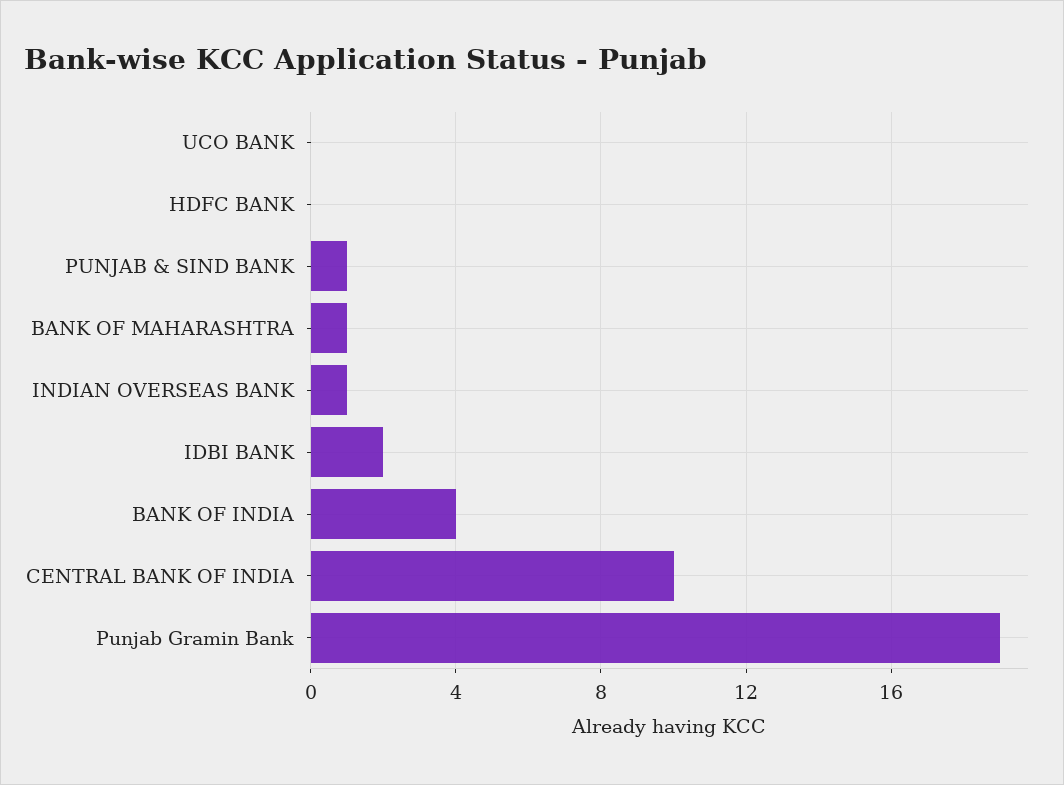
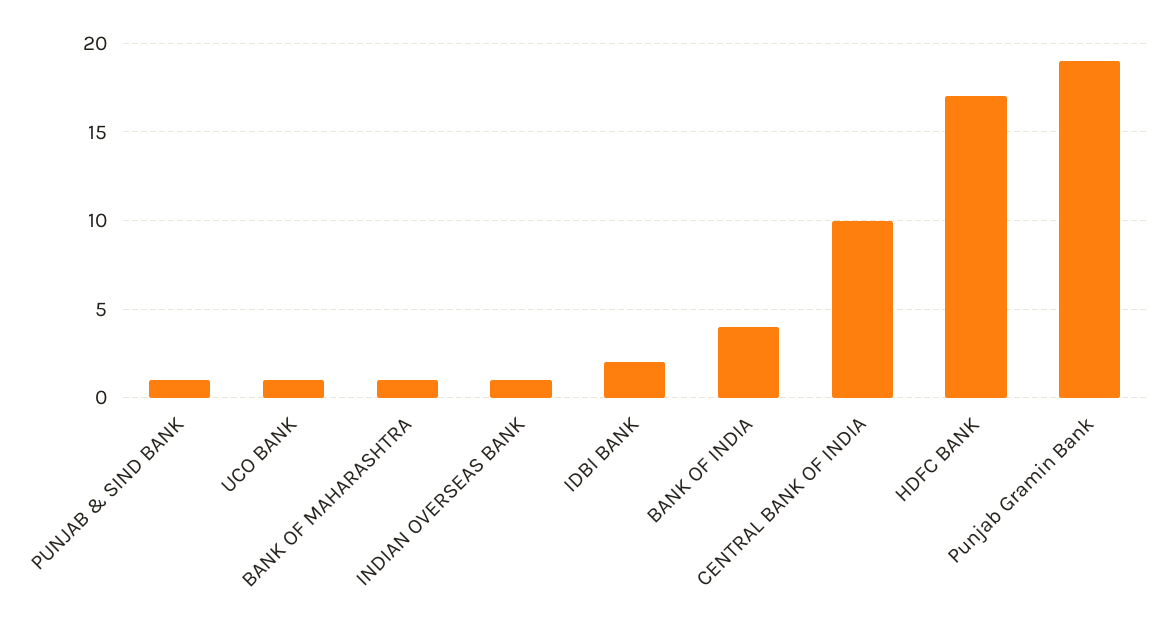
UCO BANK: 0 -> 1
HDFC BANK: 0 -> 17

